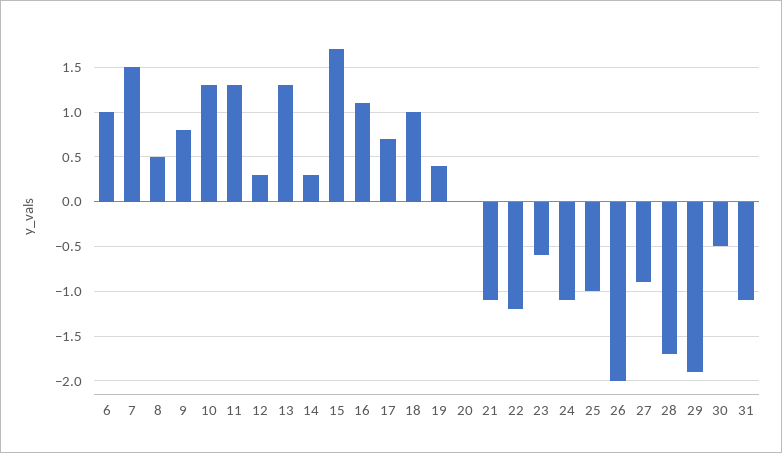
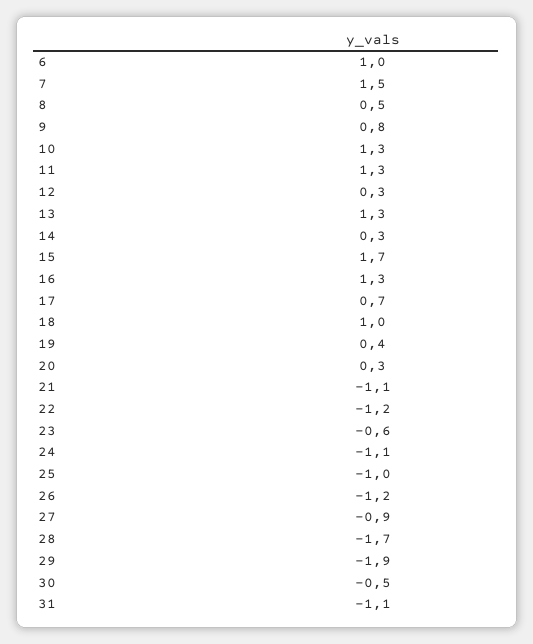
16: 1.1 -> 1.3
20: 0 -> 0.3
26: -2 -> -1.2

